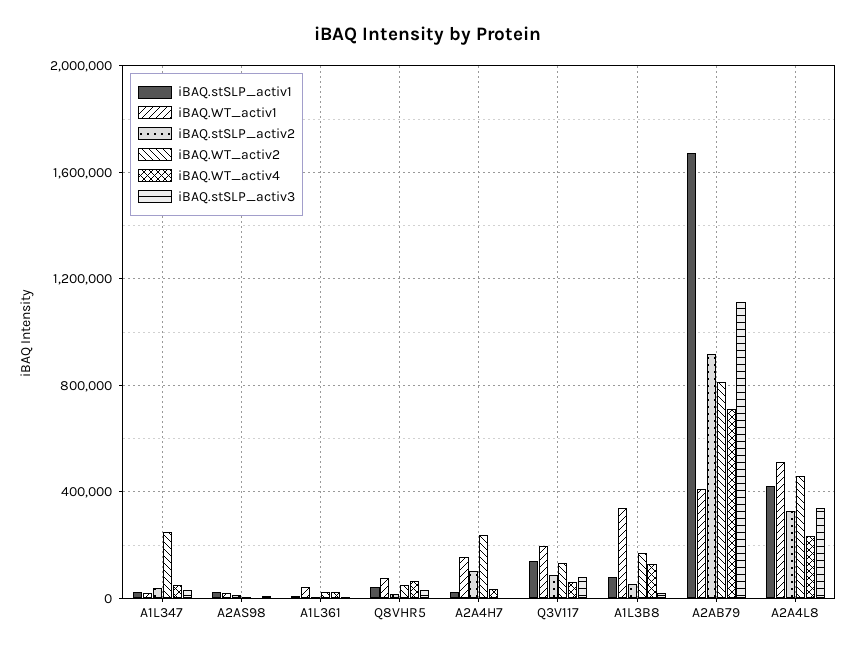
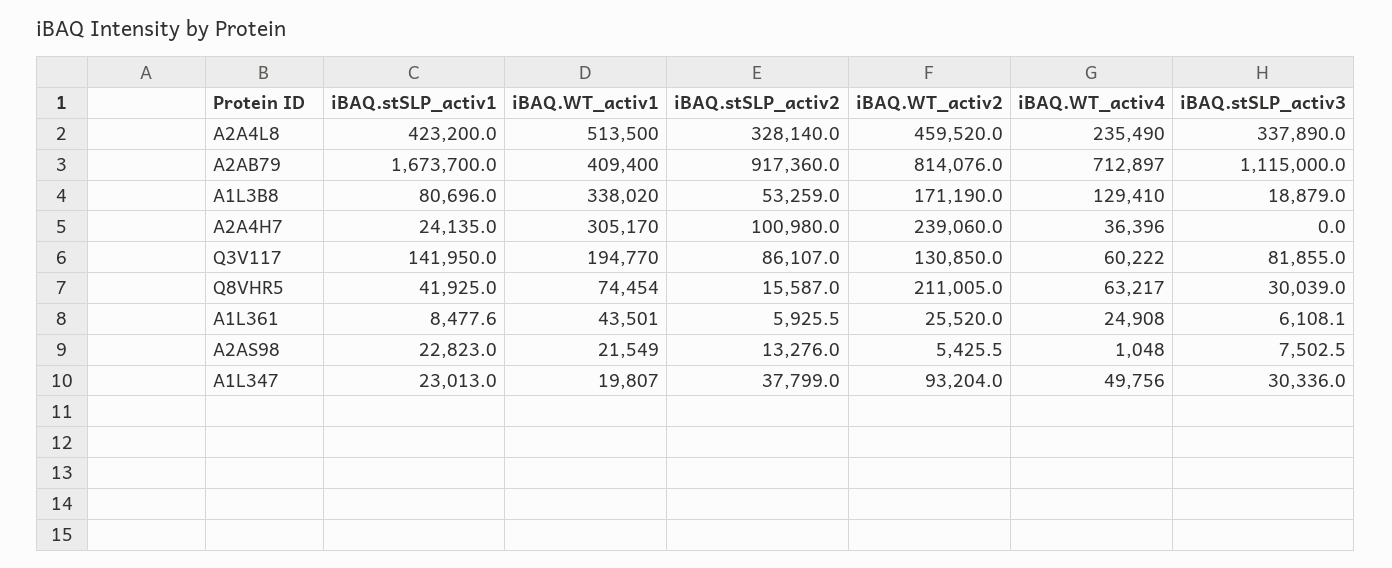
iBAQ.WT_activ2, A1L347: 250000 -> 93204
iBAQ.WT_activ2, Q8VHR5: 50000 -> 211005
iBAQ.WT_activ1, A2A4H7: 150000 -> 305170

